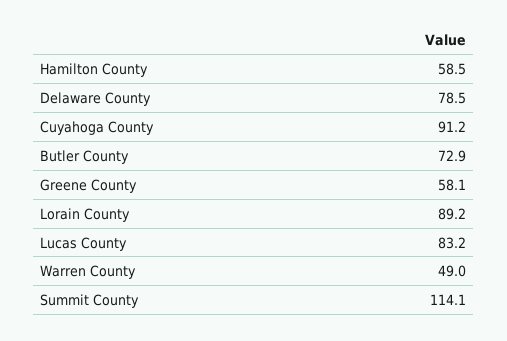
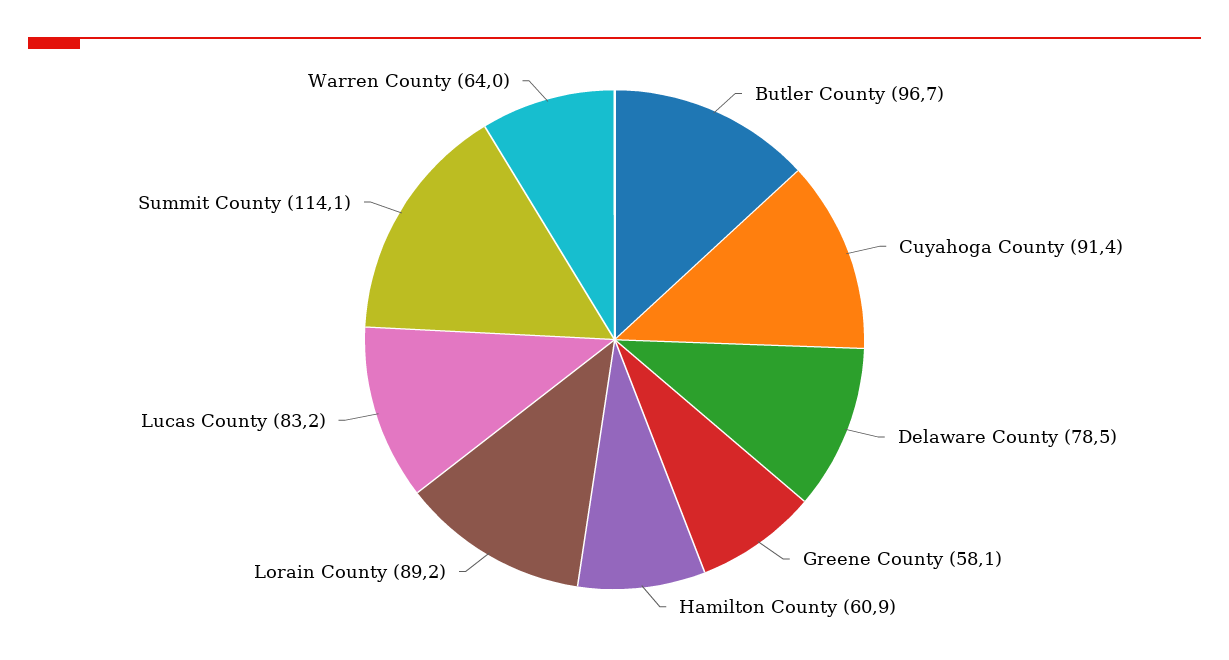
Hamilton County: 58.5 -> 60.9
Cuyahoga County: 91.2 -> 91.4
Butler County: 72.9 -> 96.7
Warren County: 49 -> 64

